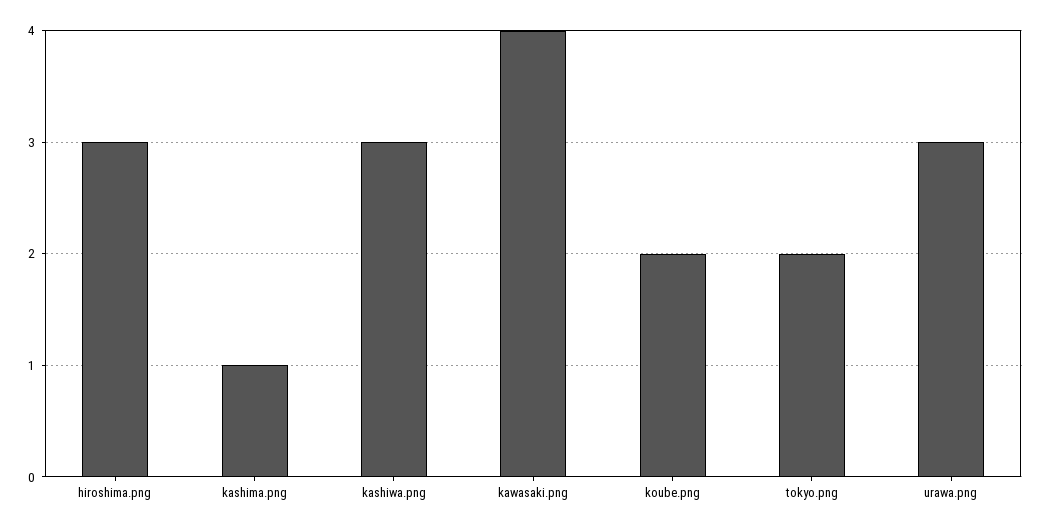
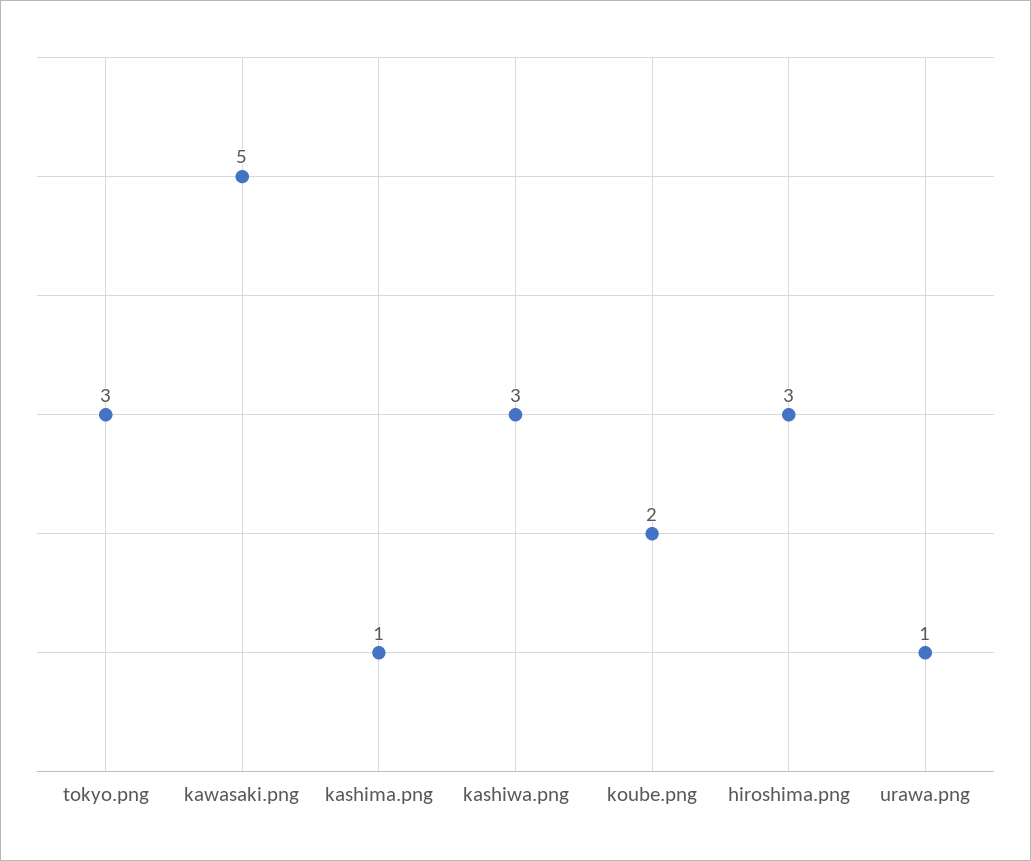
kawasaki.png: 4 -> 5
tokyo.png: 2 -> 3
urawa.png: 3 -> 1

